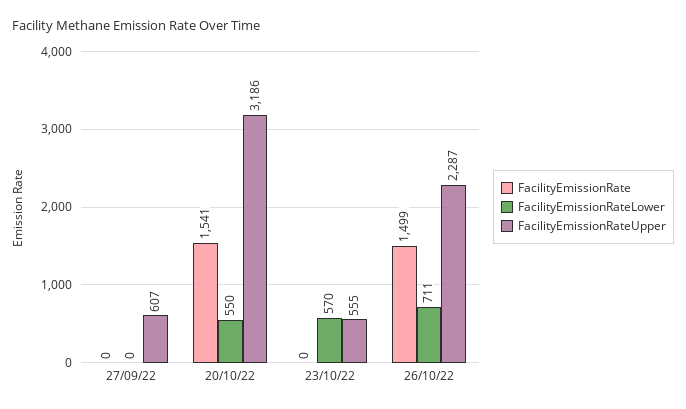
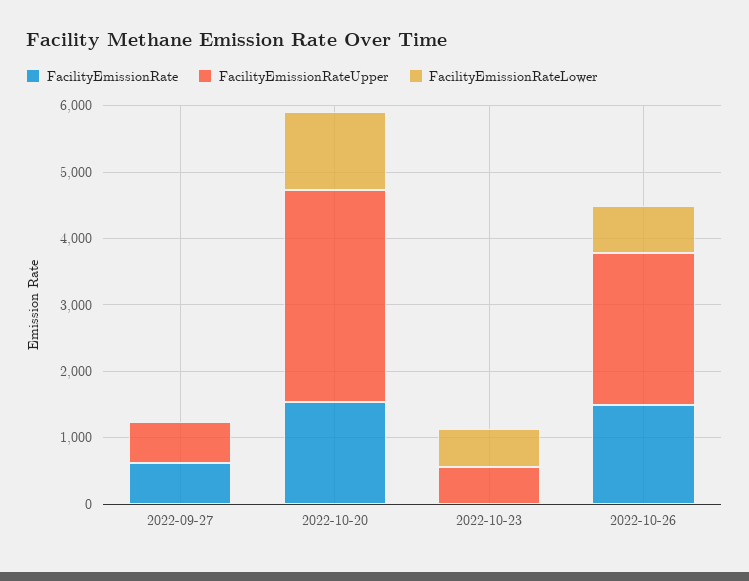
FacilityEmissionRate, 27/09/22: 0 -> 600
FacilityEmissionRateLower, 20/10/22: 550 -> 1200

